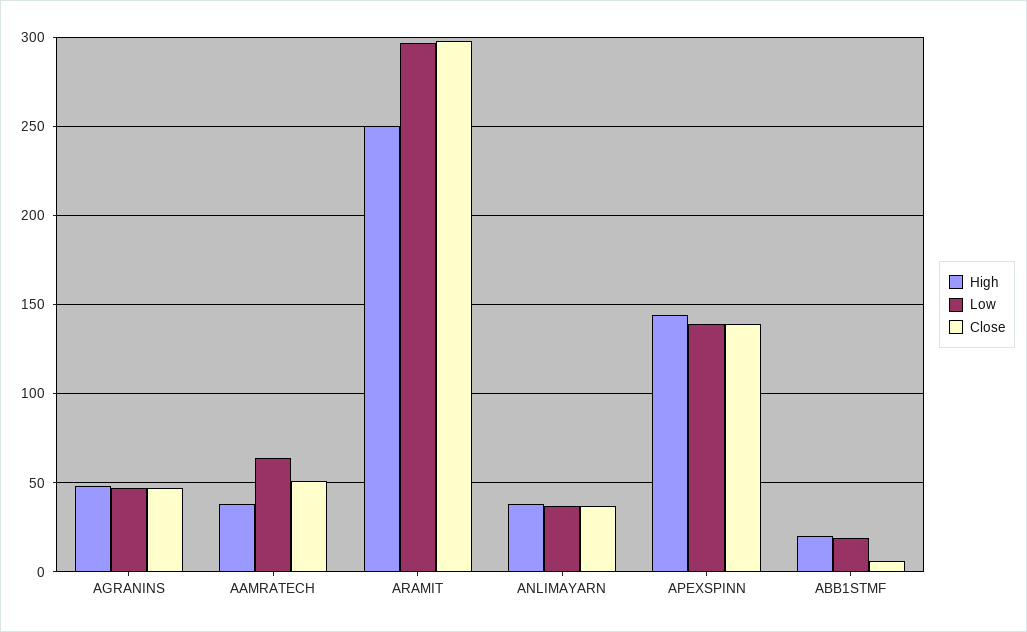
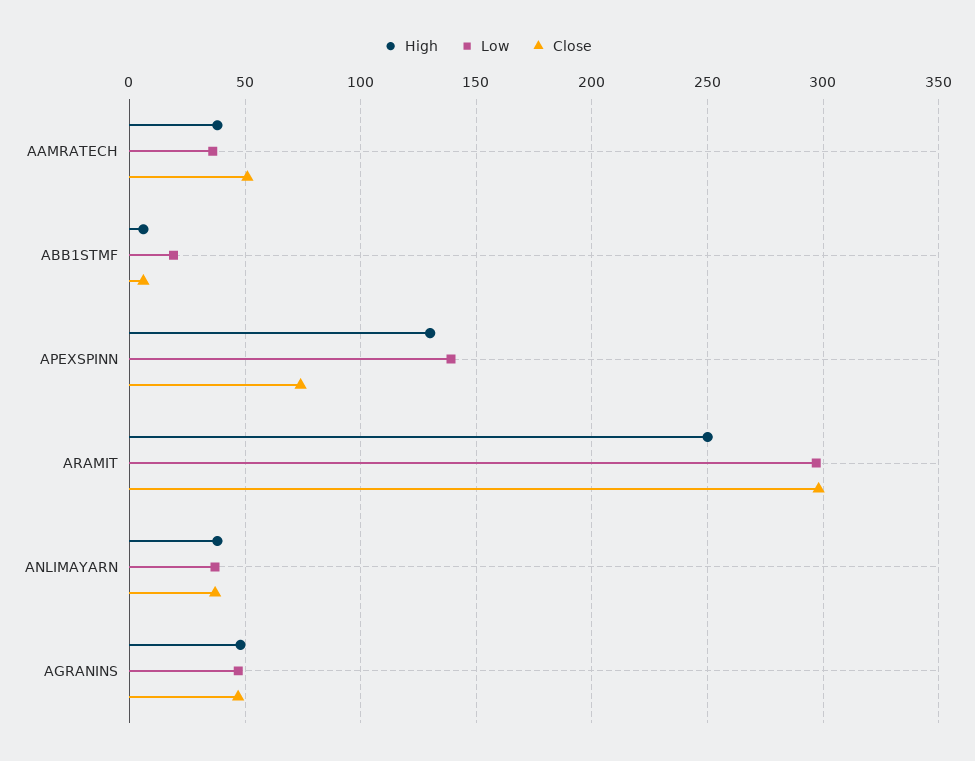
Low, AAMRATECH: 65 -> 35
High, APEXSPINN: 145 -> 130
Close, APEXSPINN: 140 -> 75
High, ABB1STMF: 20 -> 5

